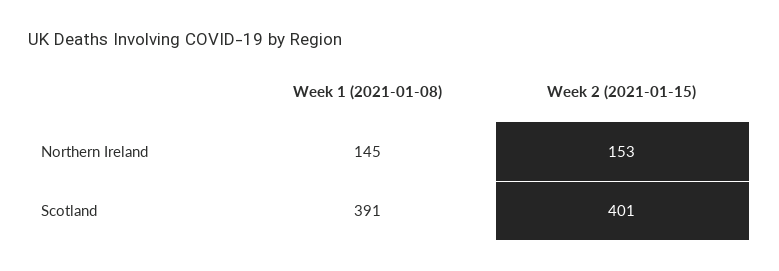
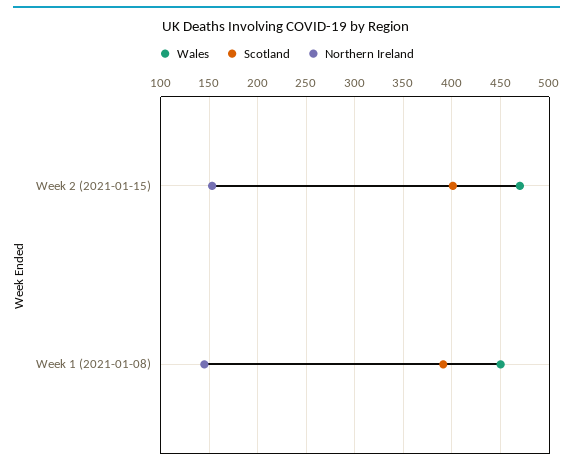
Wales, Week 2 (2021-01-15): none -> 470
Wales, Week 1 (2021-01-08): none -> 450

